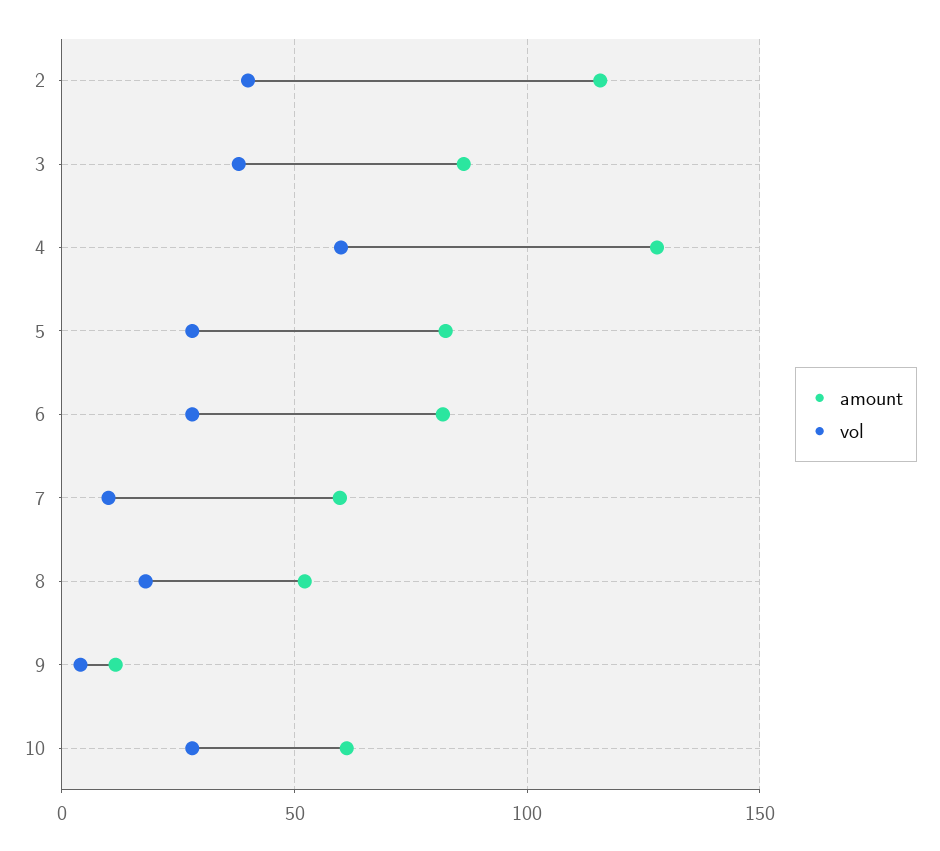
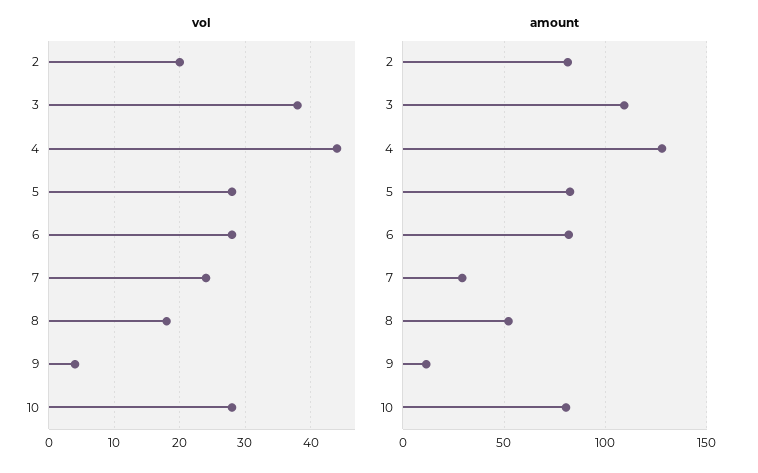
amount, 2: 115 -> 80
vol, 2: 40 -> 20
amount, 3: 85 -> 110
vol, 4: 60 -> 44
amount, 7: 60 -> 30
vol, 7: 10 -> 24
amount, 10: 60 -> 80

